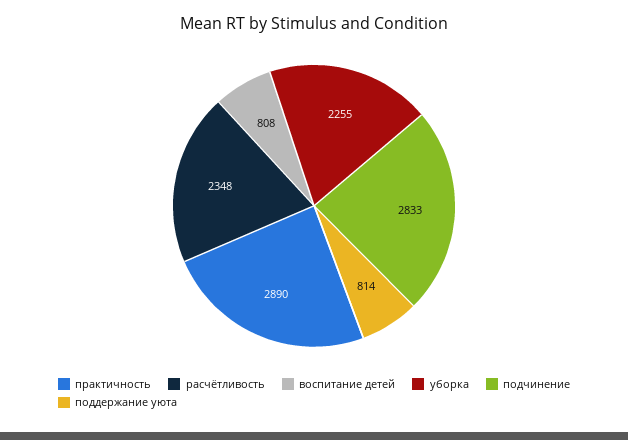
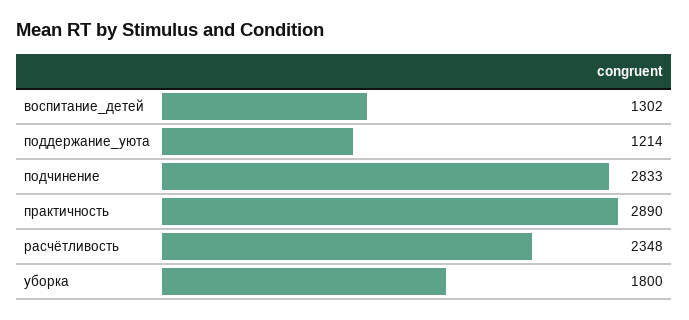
воспитание детей: 808 -> 1302
уборка: 2255 -> 1800
поддержание уюта: 814 -> 1214

